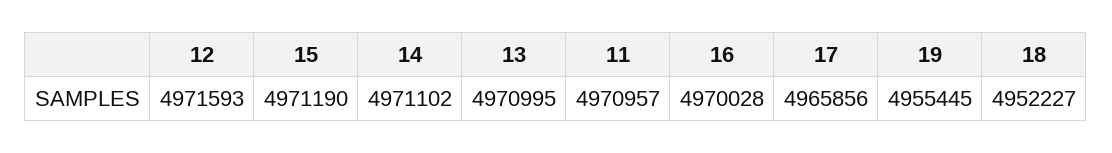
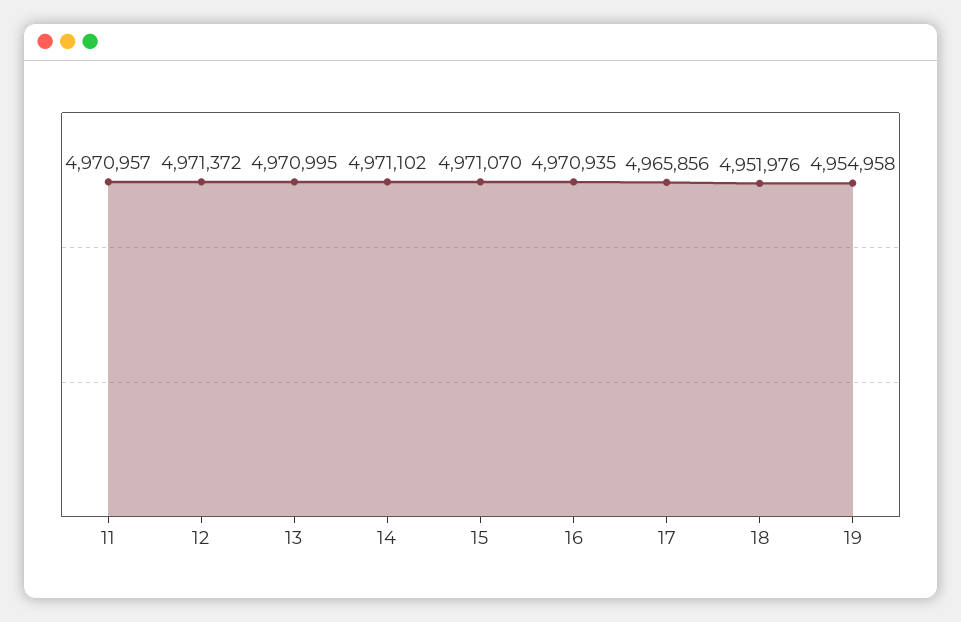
12: 4971593 -> 4971372
15: 4971190 -> 4971070
16: 4970028 -> 4970935
19: 4955445 -> 4954958
18: 4952227 -> 4951976

